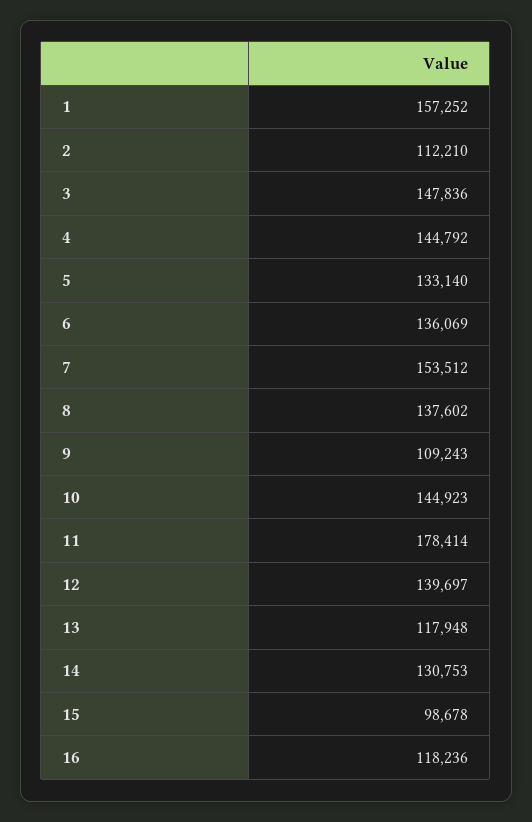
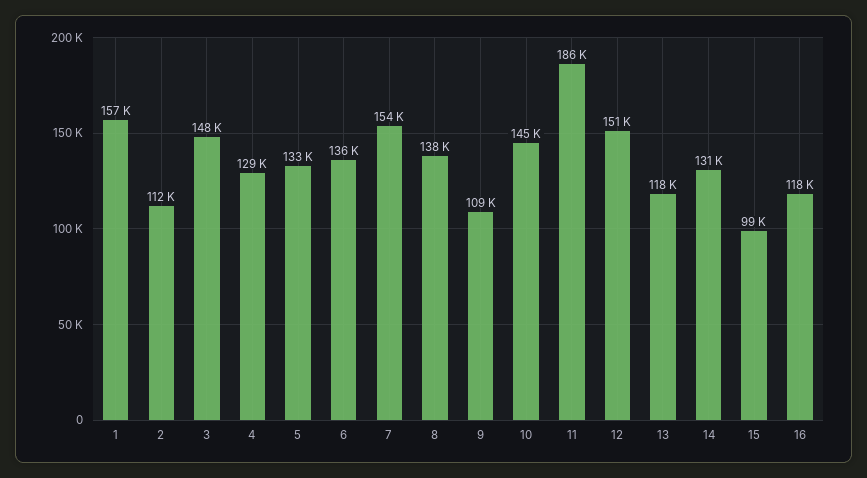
4: 144792 -> 129000
11: 178414 -> 186000
12: 139697 -> 151000

